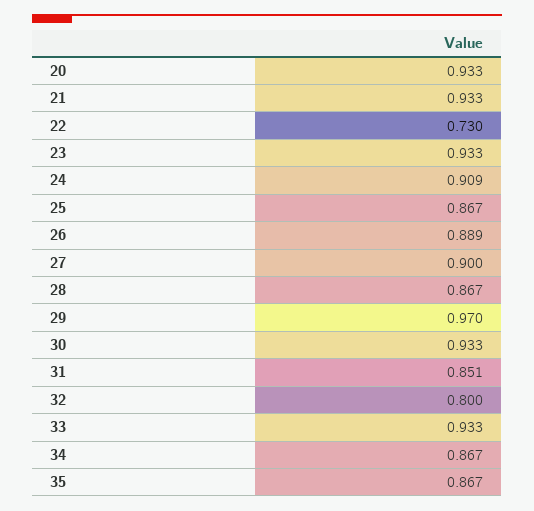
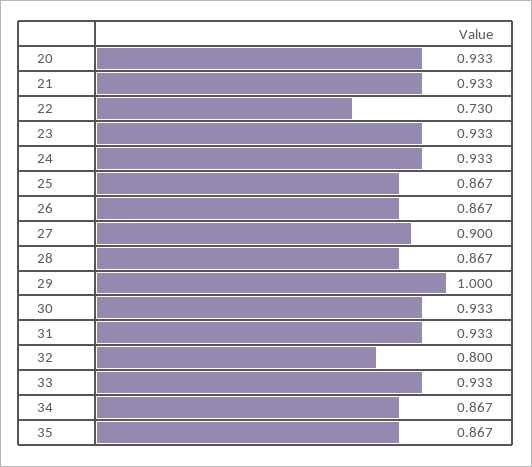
24: 0.909 -> 0.933
26: 0.889 -> 0.867
29: 0.97 -> 1
31: 0.851 -> 0.933

